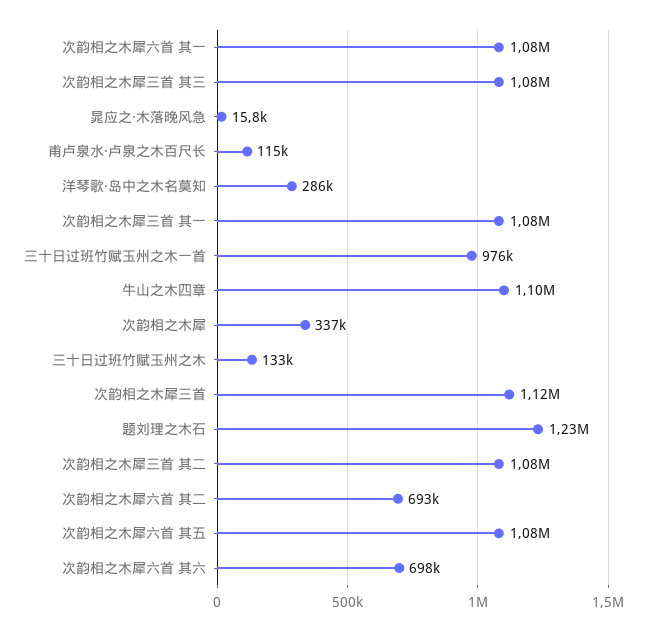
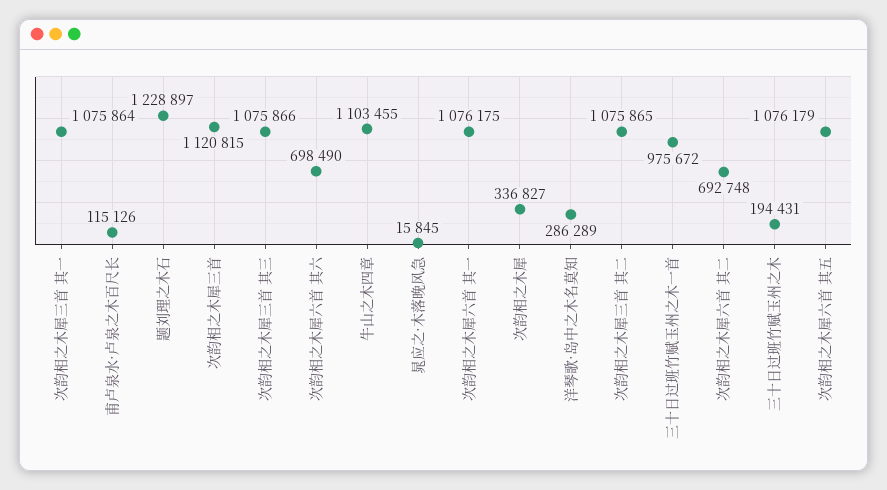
三十日过班竹赋玉州之木: 133000 -> 194431

